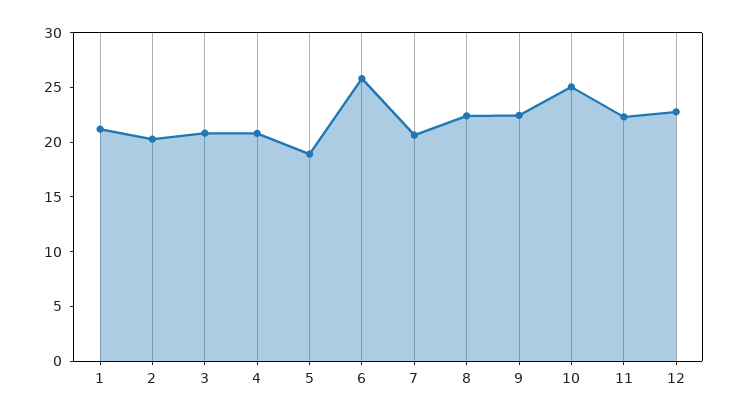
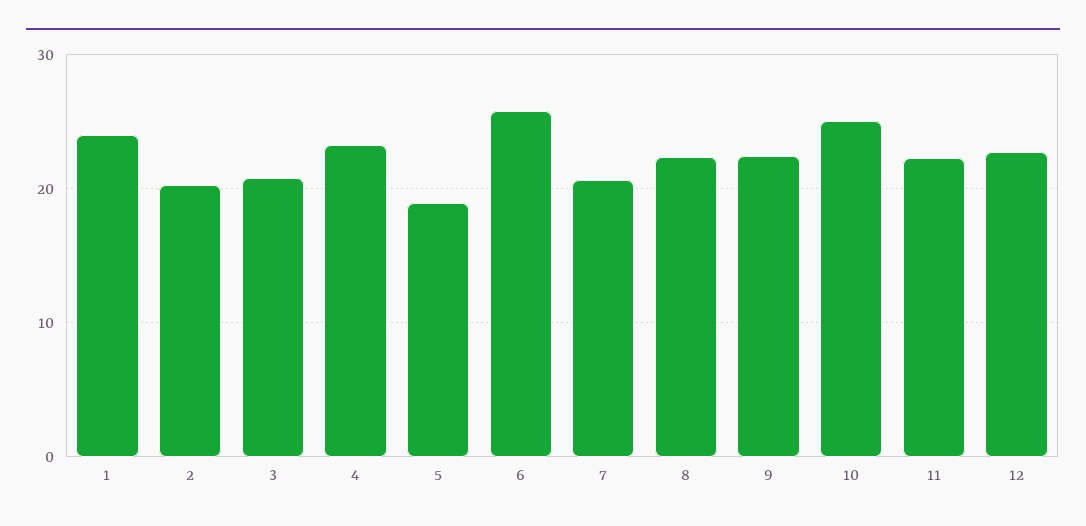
1: 21 -> 24
4: 21 -> 23

